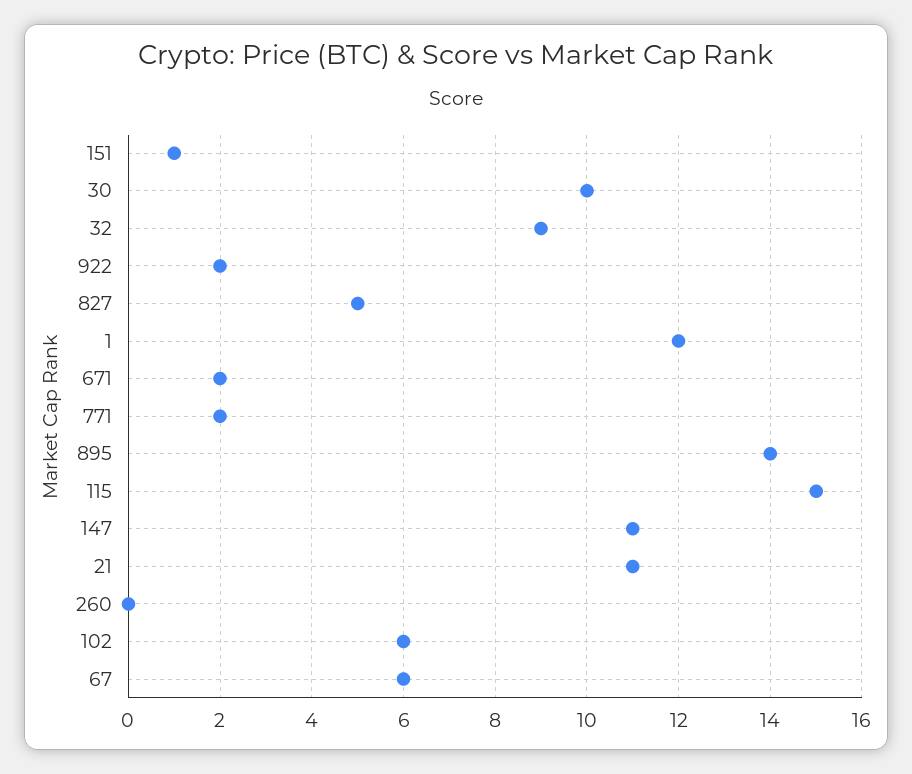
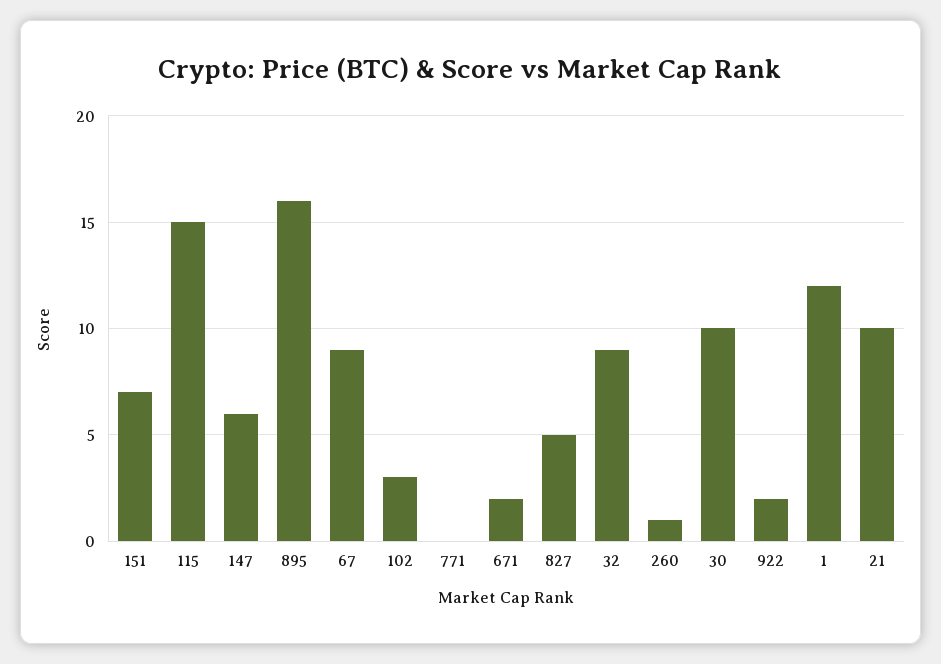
151: 1 -> 7
771: 2 -> 0
895: 14 -> 16
147: 11 -> 6
21: 11 -> 10
260: 0 -> 1
102: 6 -> 3
67: 6 -> 9

